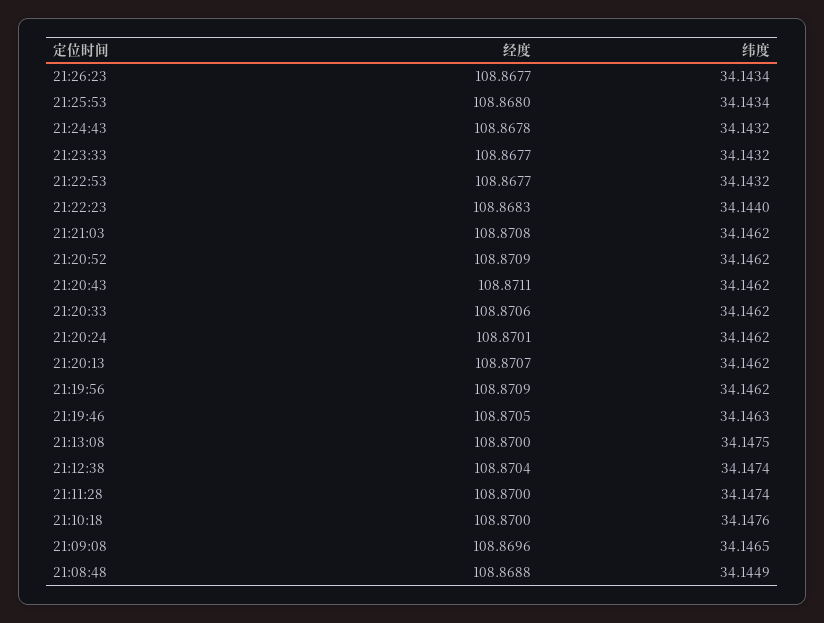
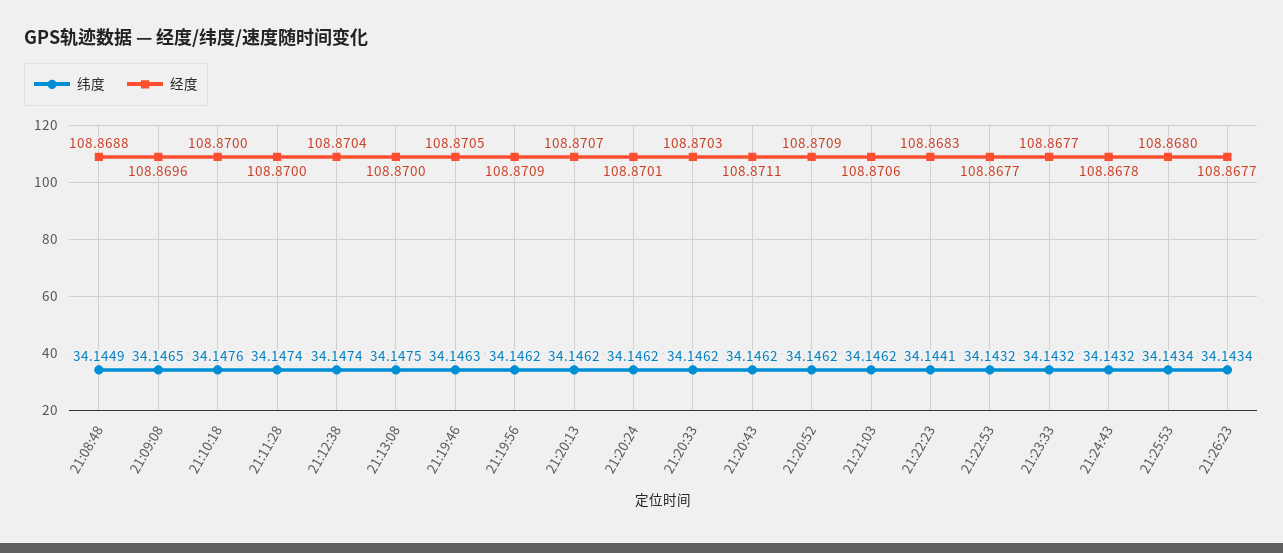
纬度, 21:22:23: 34.144 -> 34.1441
经度, 21:21:03: 108.8708 -> 108.8706
经度, 21:20:33: 108.8706 -> 108.8703

